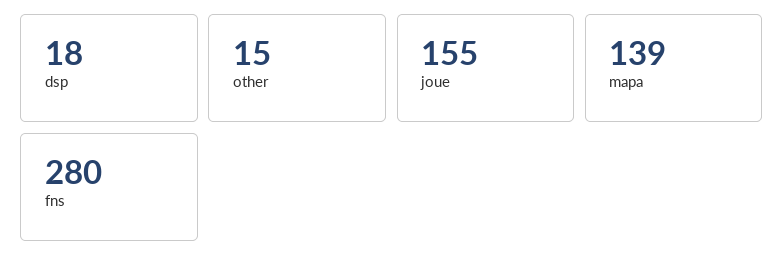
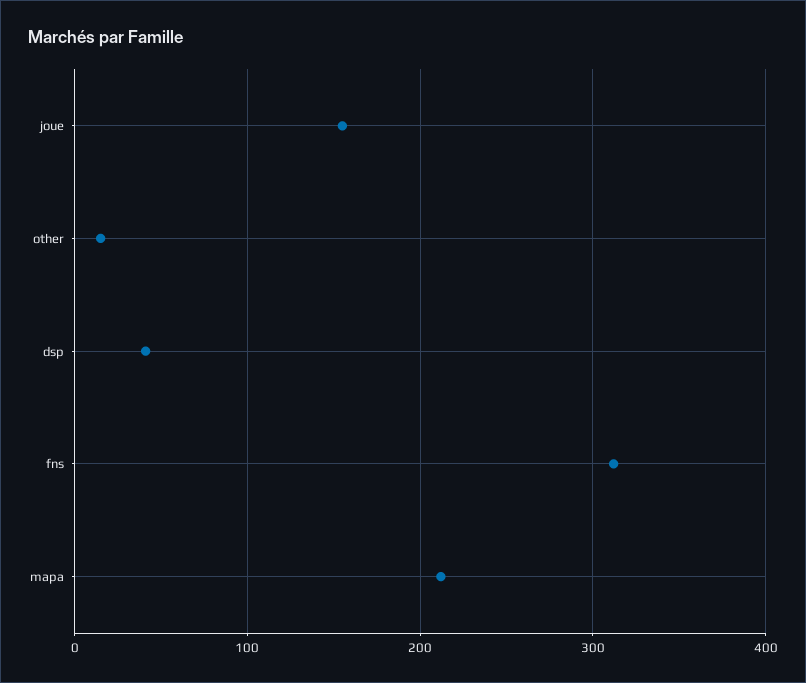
dsp: 18 -> 40
mapa: 139 -> 210
fns: 280 -> 310

